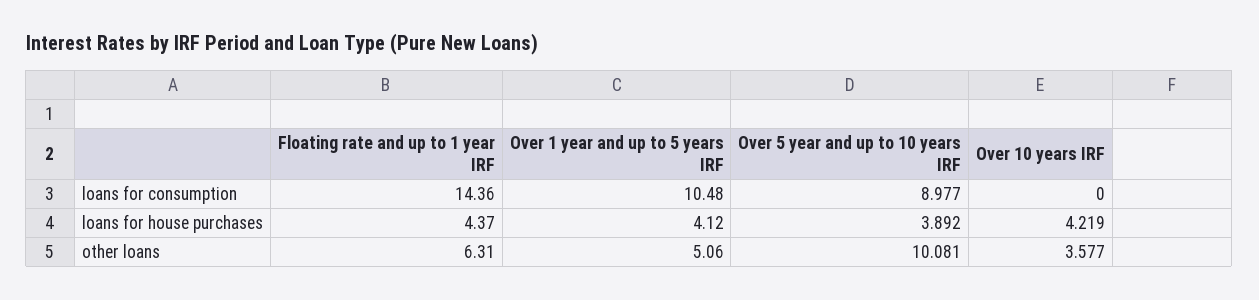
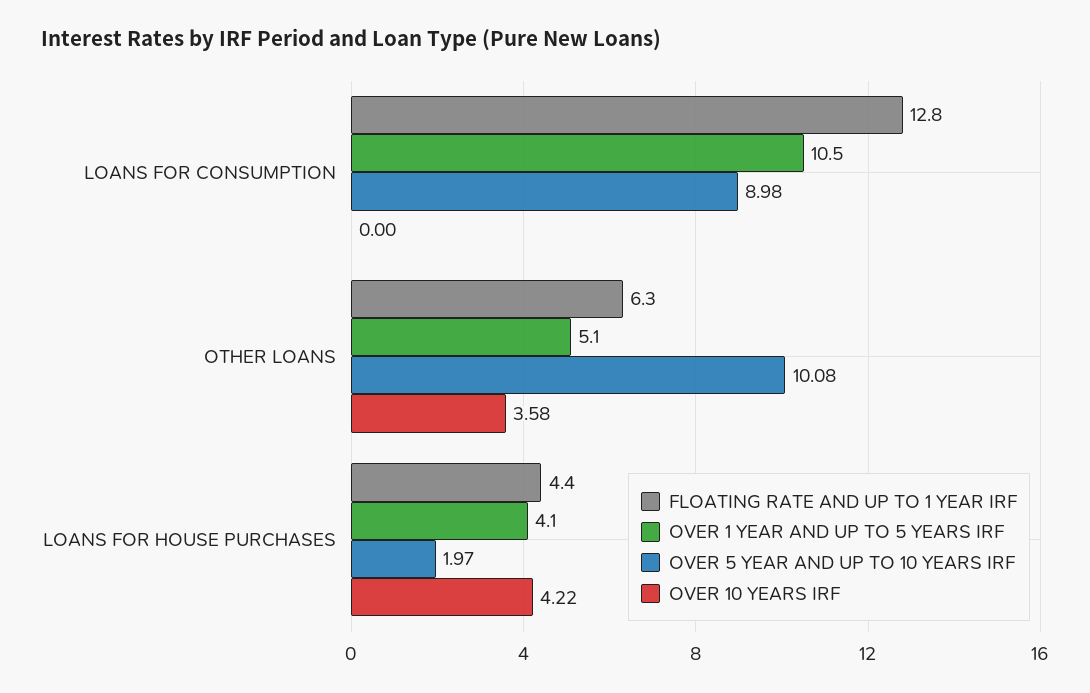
Floating rate and up to 1 year IRF, loans for consumption: 14.36 -> 12.8
Over 5 year and up to 10 years IRF, loans for house purchases: 3.892 -> 1.97

